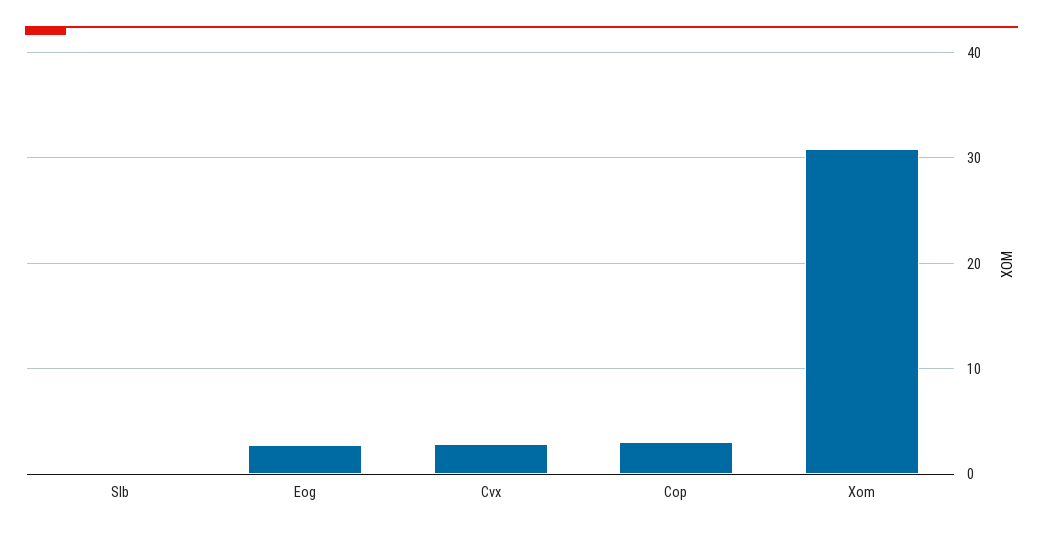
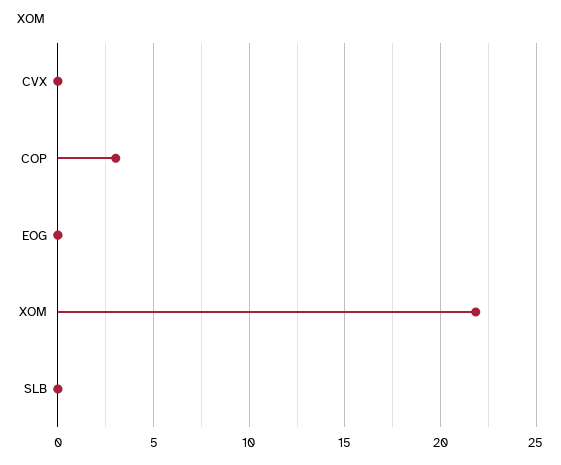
Eog: 3 -> 0
Cvx: 3 -> 0
Xom: 31 -> 22

